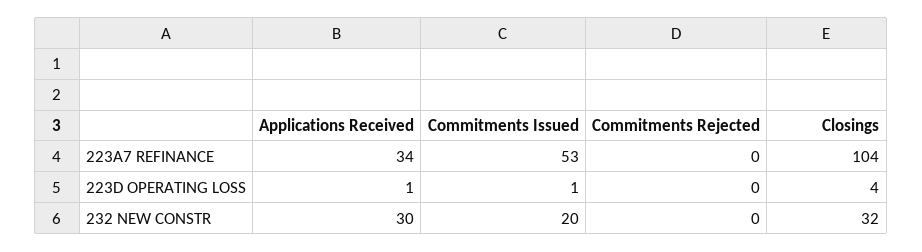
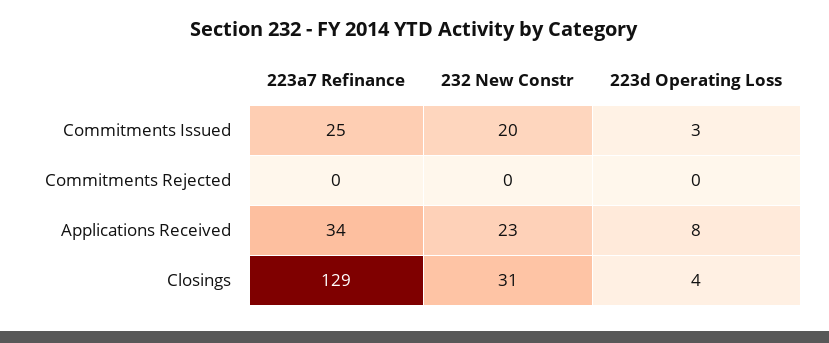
Commitments Issued, 223A7 REFINANCE: 53 -> 25
Closings, 223A7 REFINANCE: 104 -> 129
Applications Received, 223D OPERATING LOSS: 1 -> 8
Commitments Issued, 223D OPERATING LOSS: 1 -> 3
Applications Received, 232 NEW CONSTR: 30 -> 23
Closings, 232 NEW CONSTR: 32 -> 31

